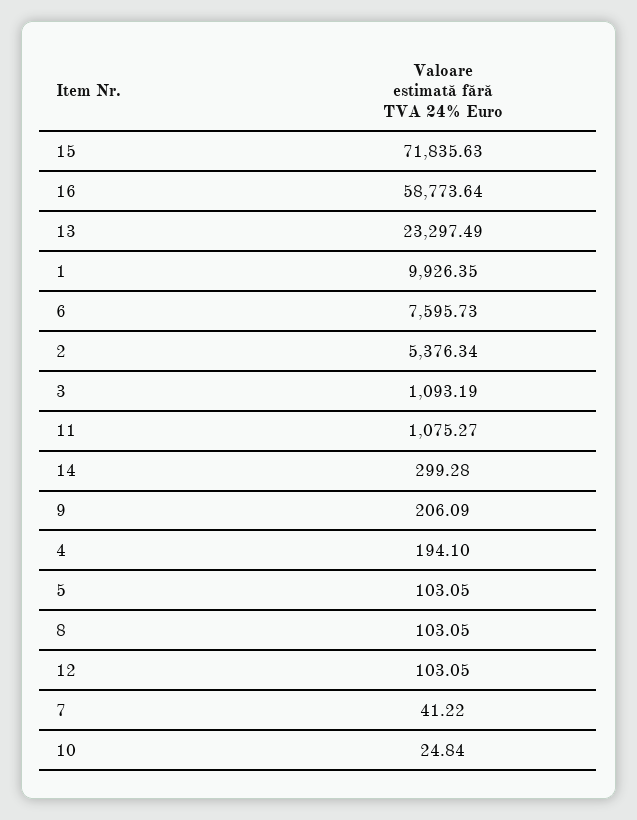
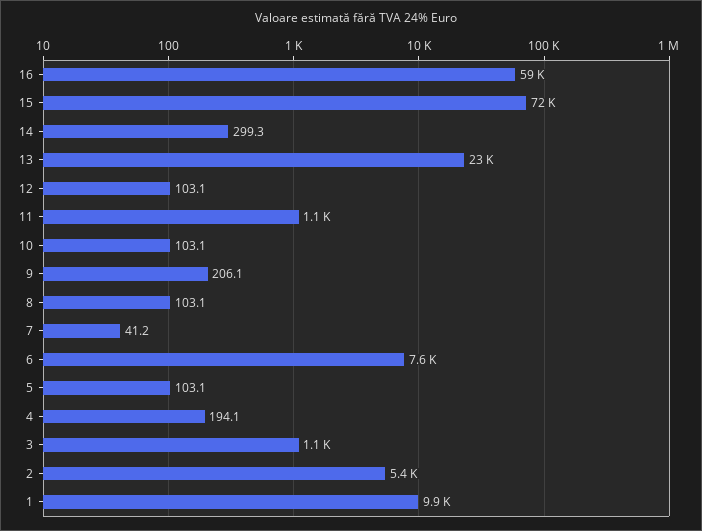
10: 24.84 -> 103.1

